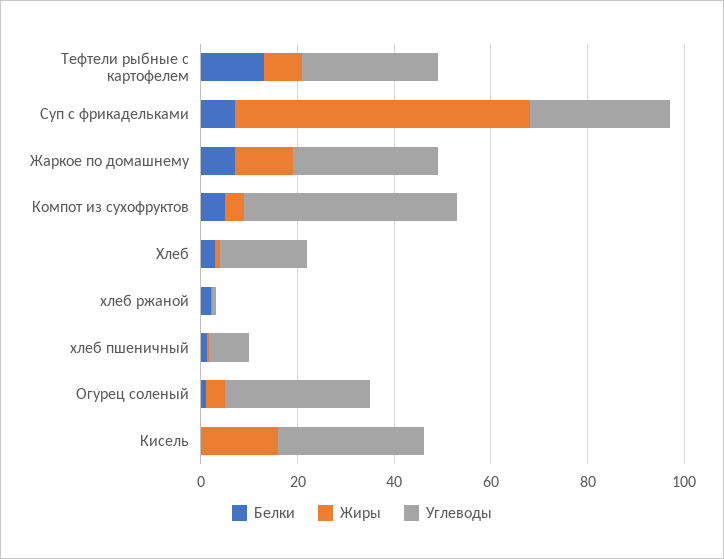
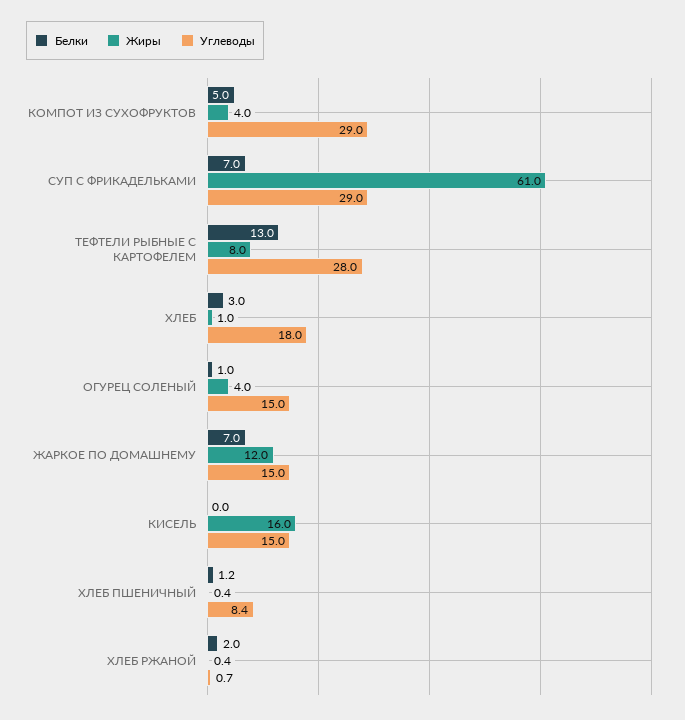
Углеводы, Жаркое по домашнему: 30 -> 15
Углеводы, Компот из сухофруктов: 45 -> 29
Углеводы, Огурец соленый: 30 -> 15
Углеводы, Кисель: 30 -> 15

